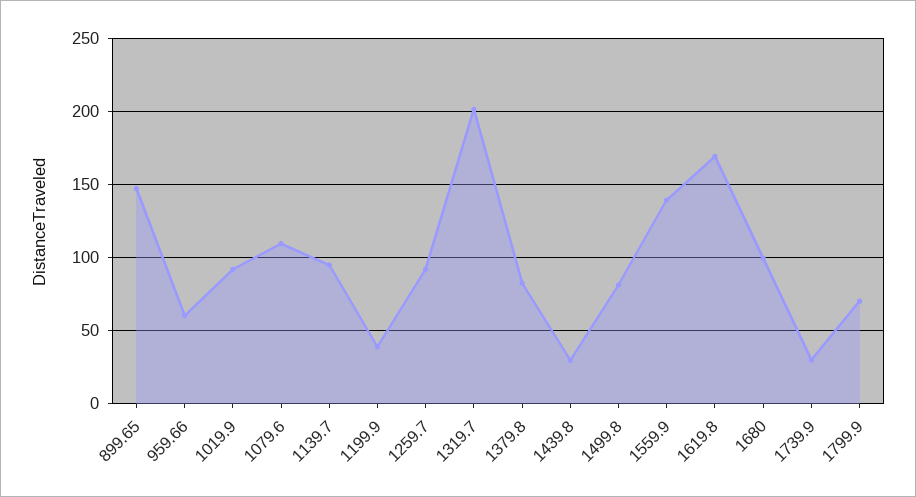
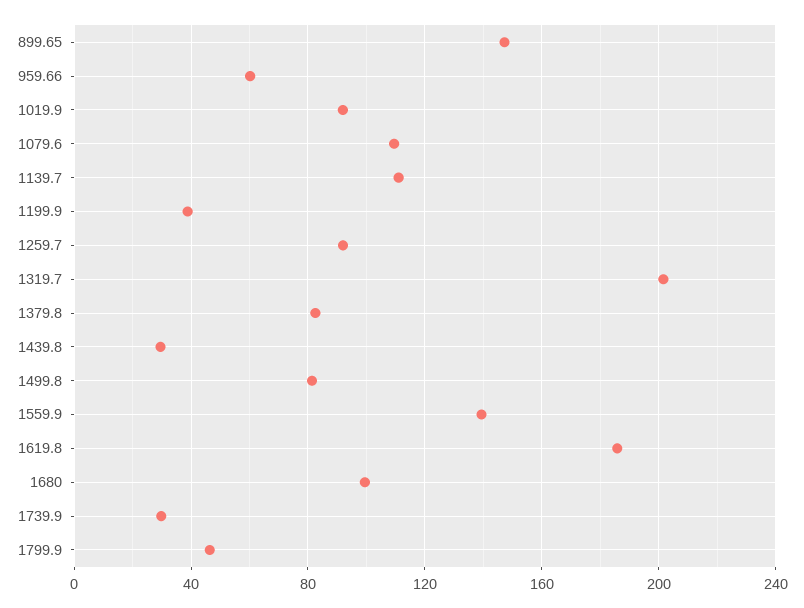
1139.7: 95 -> 110
1619.8: 170 -> 185
1799.9: 70 -> 45

